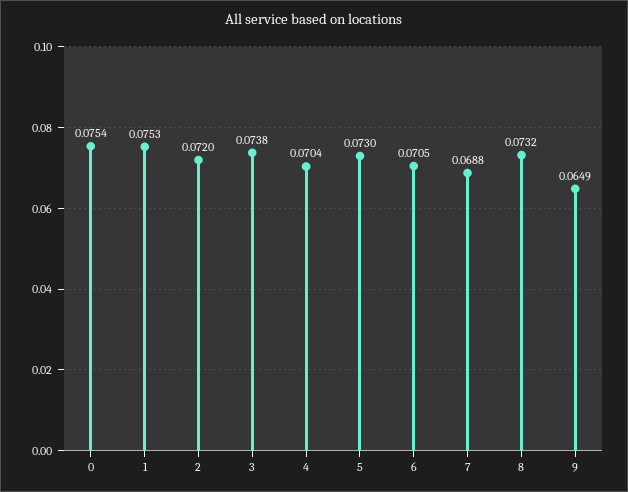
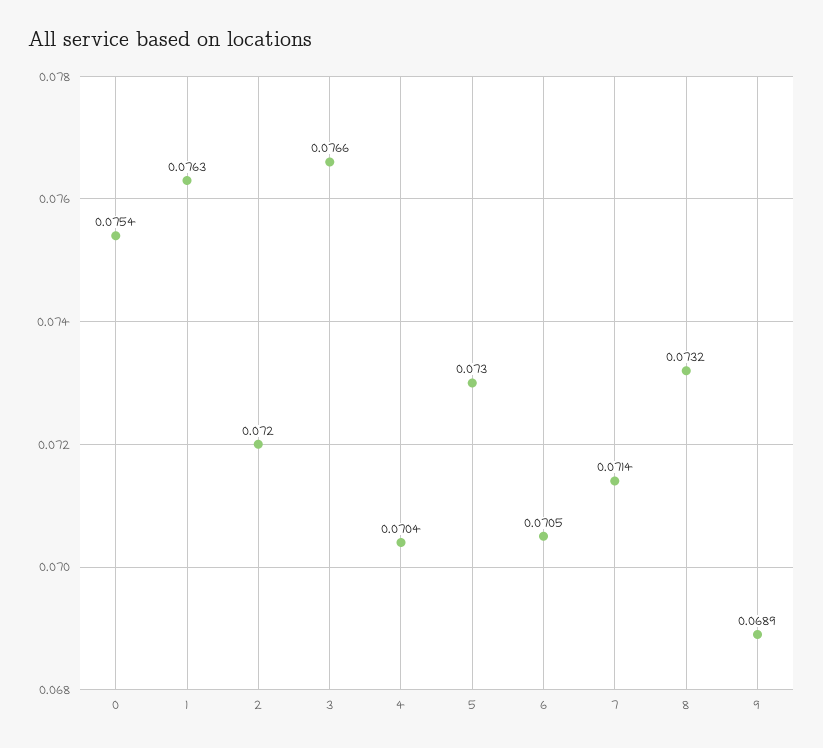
1: 0.0753 -> 0.0763
3: 0.0738 -> 0.0766
7: 0.0688 -> 0.0714
9: 0.0649 -> 0.0689

